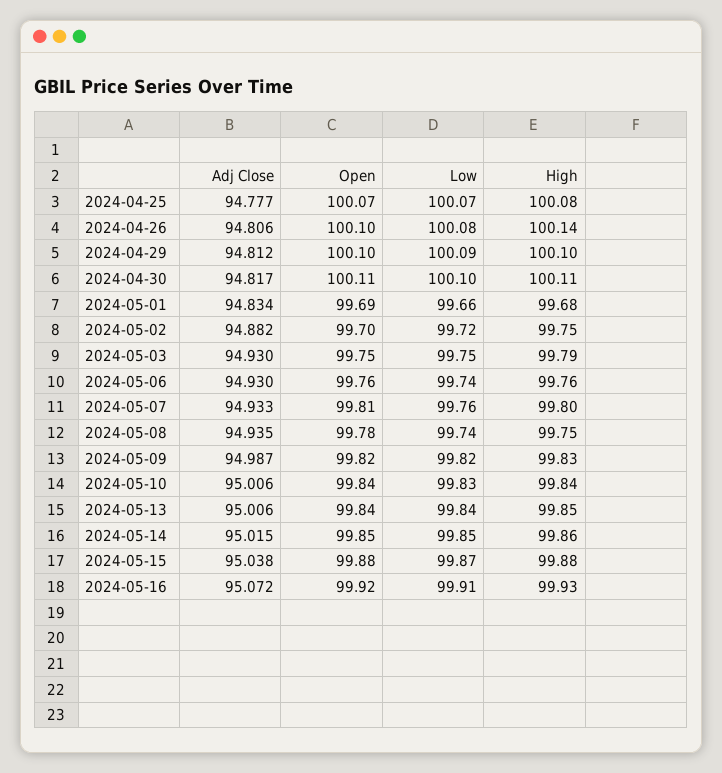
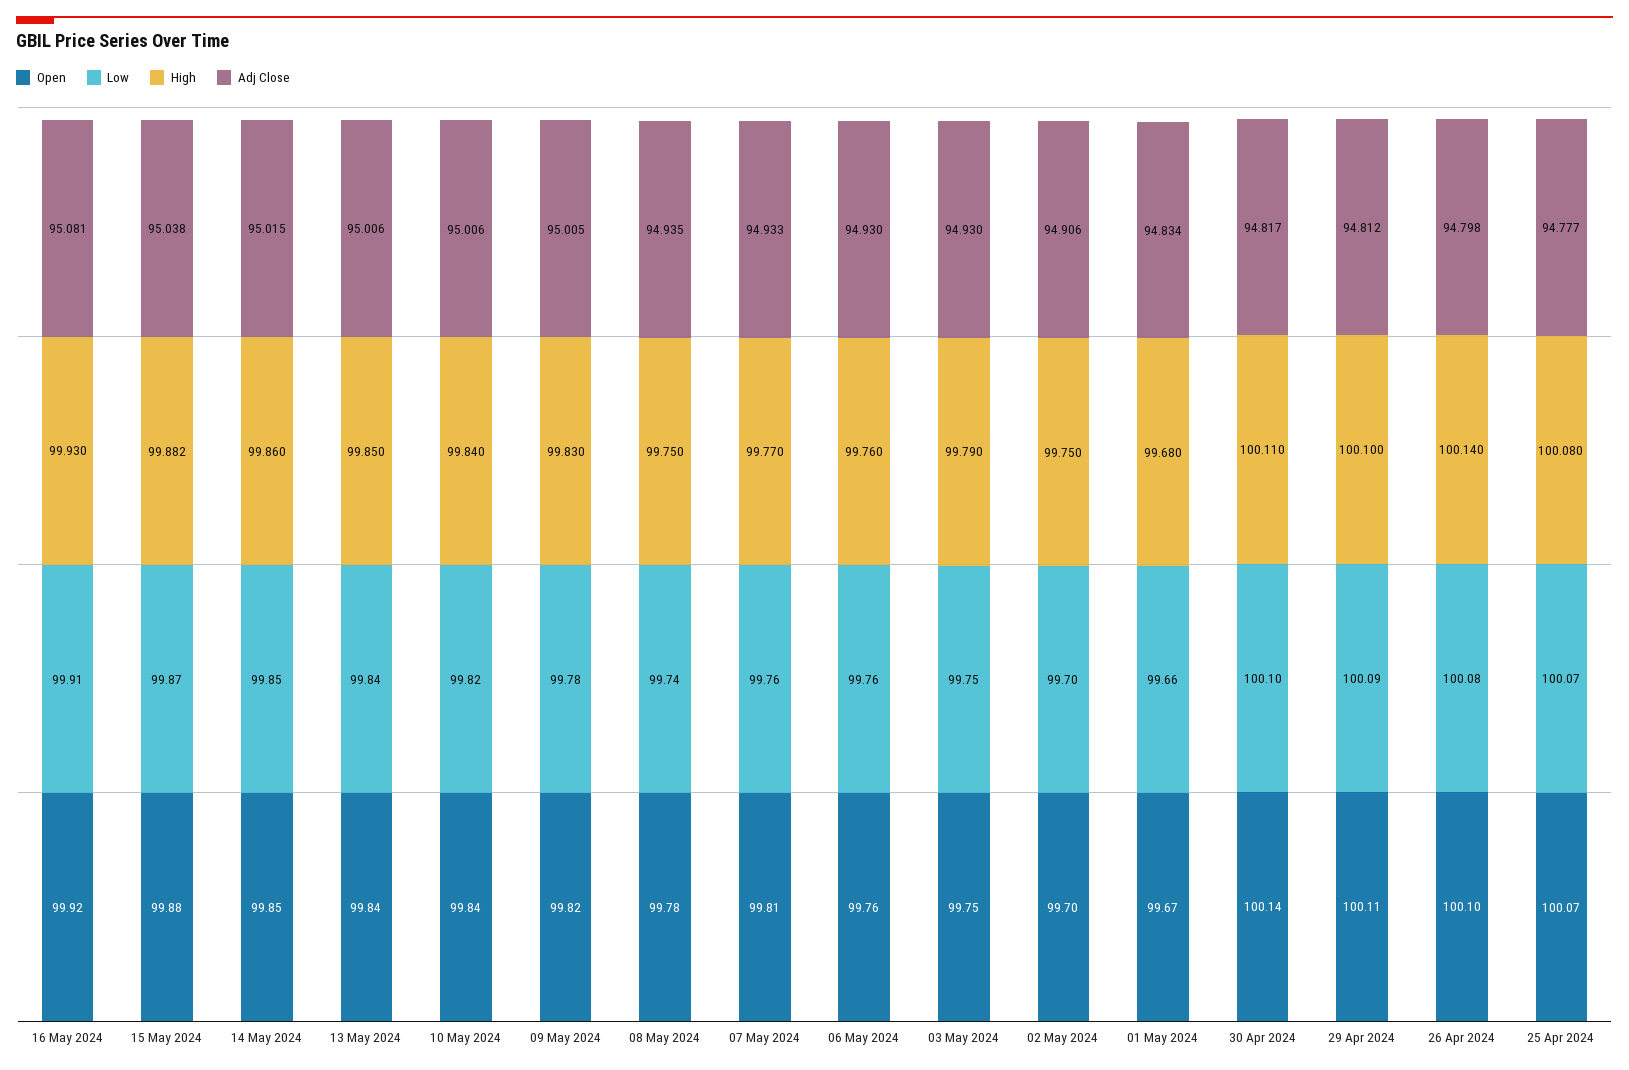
Adj Close, 2024-04-26: 94.806 -> 94.798
Open, 2024-04-29: 100.1 -> 100.11
Open, 2024-04-30: 100.11 -> 100.14
Open, 2024-05-01: 99.69 -> 99.67
Adj Close, 2024-05-02: 94.882 -> 94.906
Low, 2024-05-02: 99.72 -> 99.7
Low, 2024-05-06: 99.74 -> 99.76
High, 2024-05-07: 99.8 -> 99.77
Adj Close, 2024-05-09: 94.987 -> 95.005
Low, 2024-05-09: 99.82 -> 99.78
Low, 2024-05-10: 99.83 -> 99.82
Adj Close, 2024-05-16: 95.072 -> 95.081

